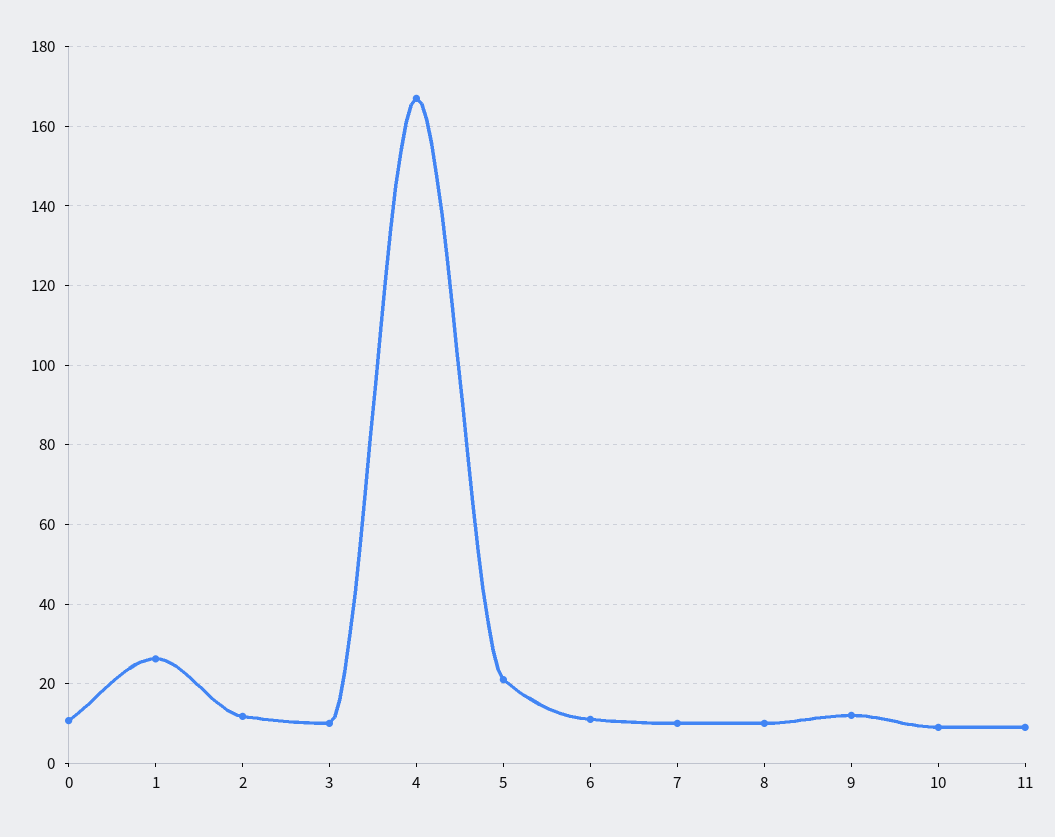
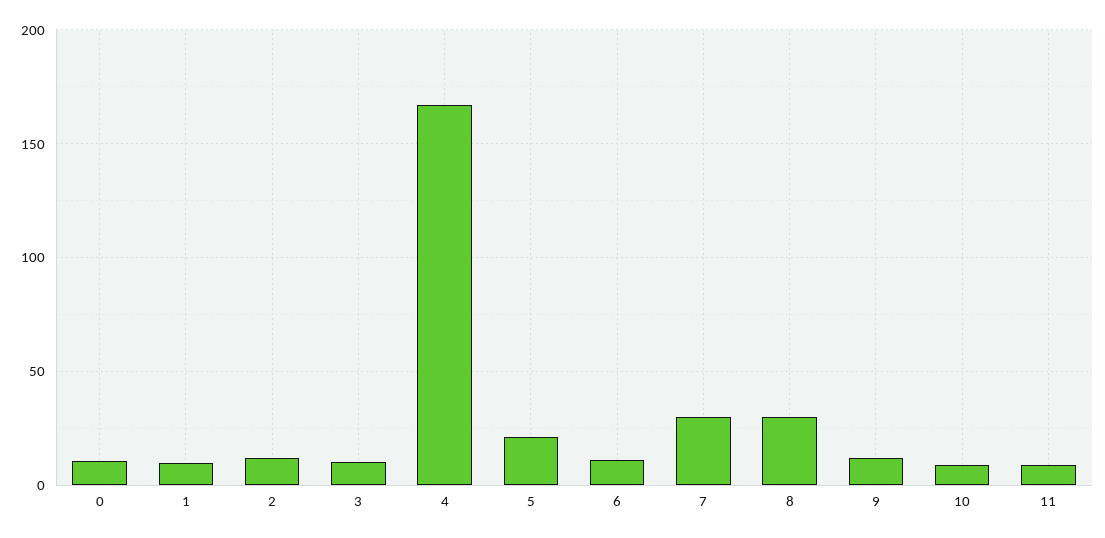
1: 26 -> 10
7: 10 -> 30
8: 10 -> 30

